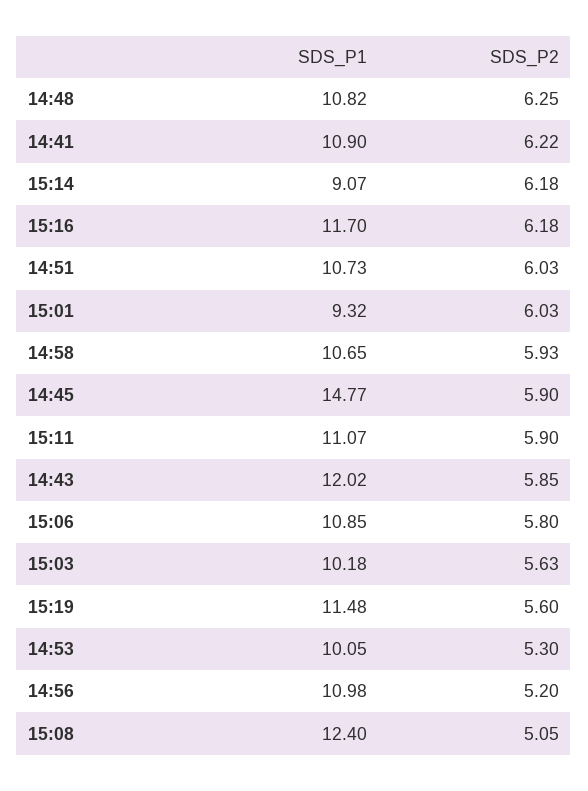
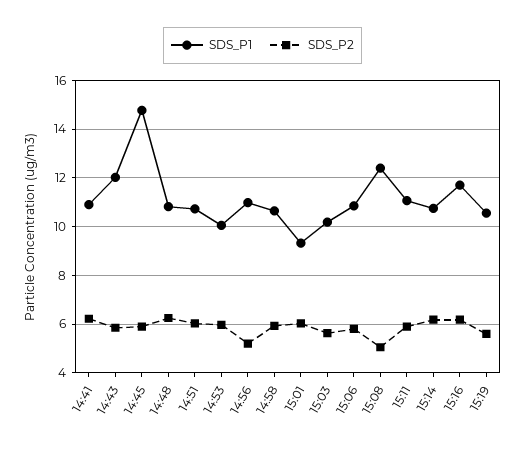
SDS_P1, 15:14: 9.07 -> 10.75
SDS_P1, 15:19: 11.48 -> 10.5
SDS_P2, 14:53: 5.3 -> 6

